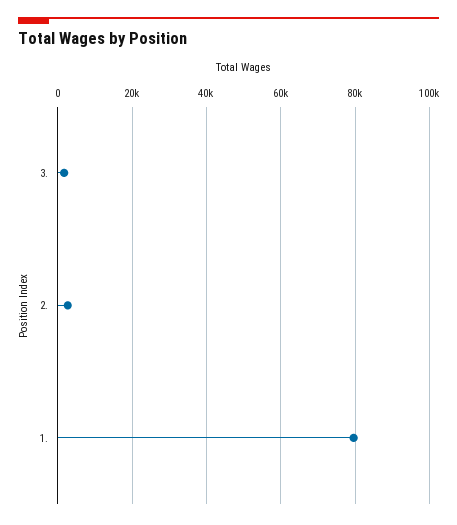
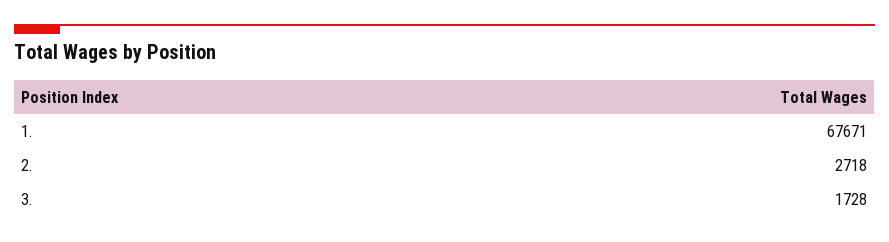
1.: 80000 -> 67671

